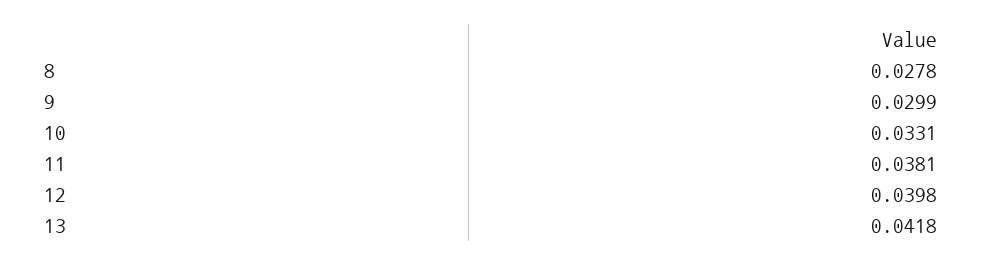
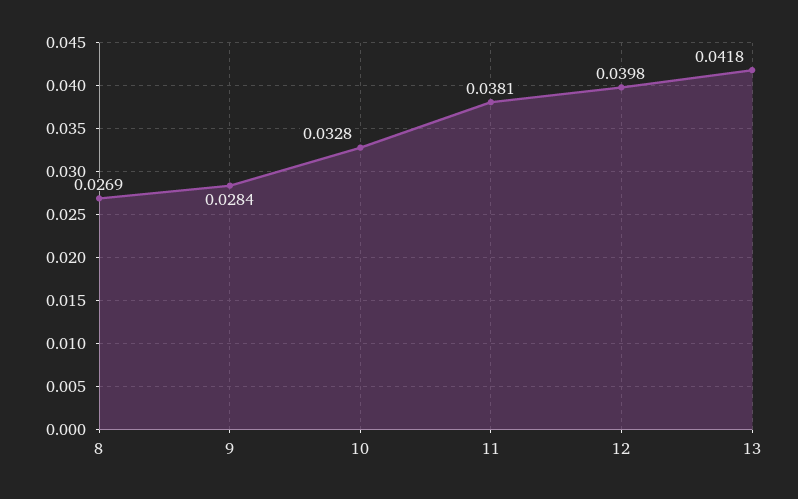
8: 0.0278 -> 0.0269
9: 0.0299 -> 0.0284
10: 0.0331 -> 0.0328

